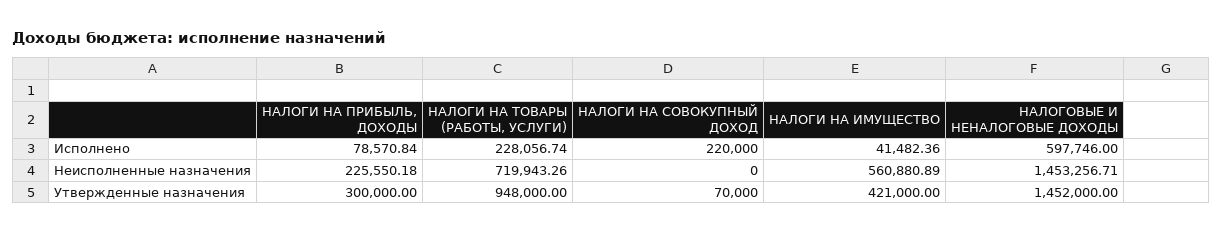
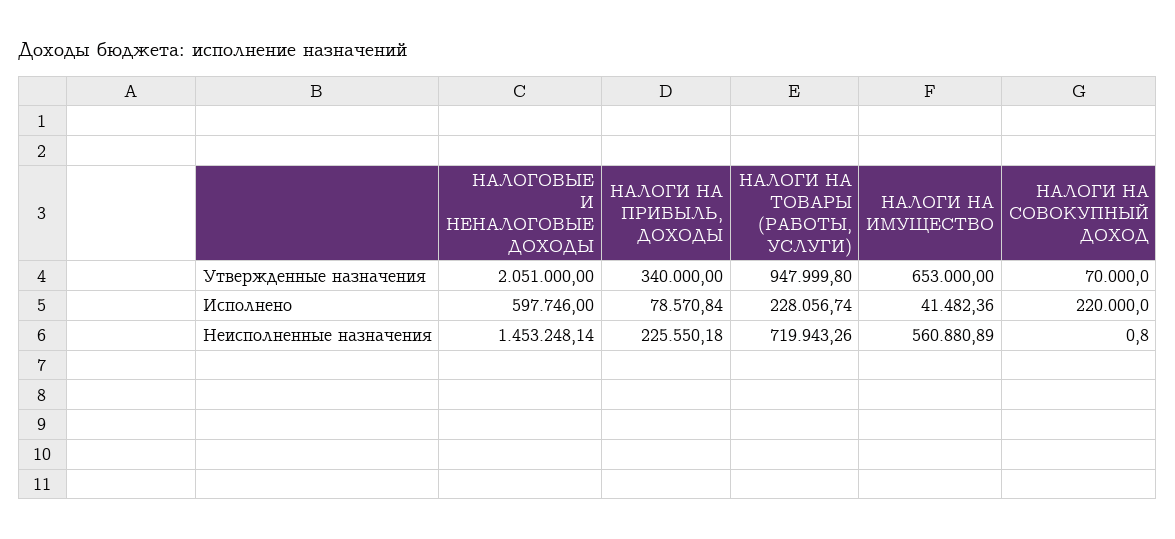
НАЛОГИ НА СОВОКУПНЫЙ ДОХОД, Неисполненные назначения: 0 -> 0.8
НАЛОГОВЫЕ И НЕНАЛОГОВЫЕ ДОХОДЫ, Неисполненные назначения: 1453256.71 -> 1453248.14
НАЛОГИ НА ПРИБЫЛЬ, ДОХОДЫ, Утвержденные назначения: 300000 -> 340000
НАЛОГИ НА ТОВАРЫ (РАБОТЫ, УСЛУГИ), Утвержденные назначения: 948000 -> 947999.8
НАЛОГИ НА ИМУЩЕСТВО, Утвержденные назначения: 421000 -> 653000
НАЛОГОВЫЕ И НЕНАЛОГОВЫЕ ДОХОДЫ, Утвержденные назначения: 1452000 -> 2051000

